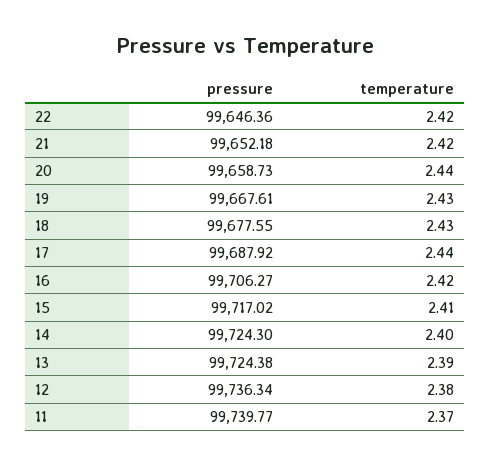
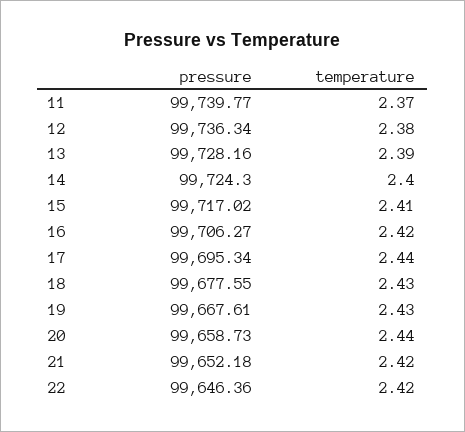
pressure, 17: 99687.92 -> 99695.34
pressure, 13: 99724.38 -> 99728.16

